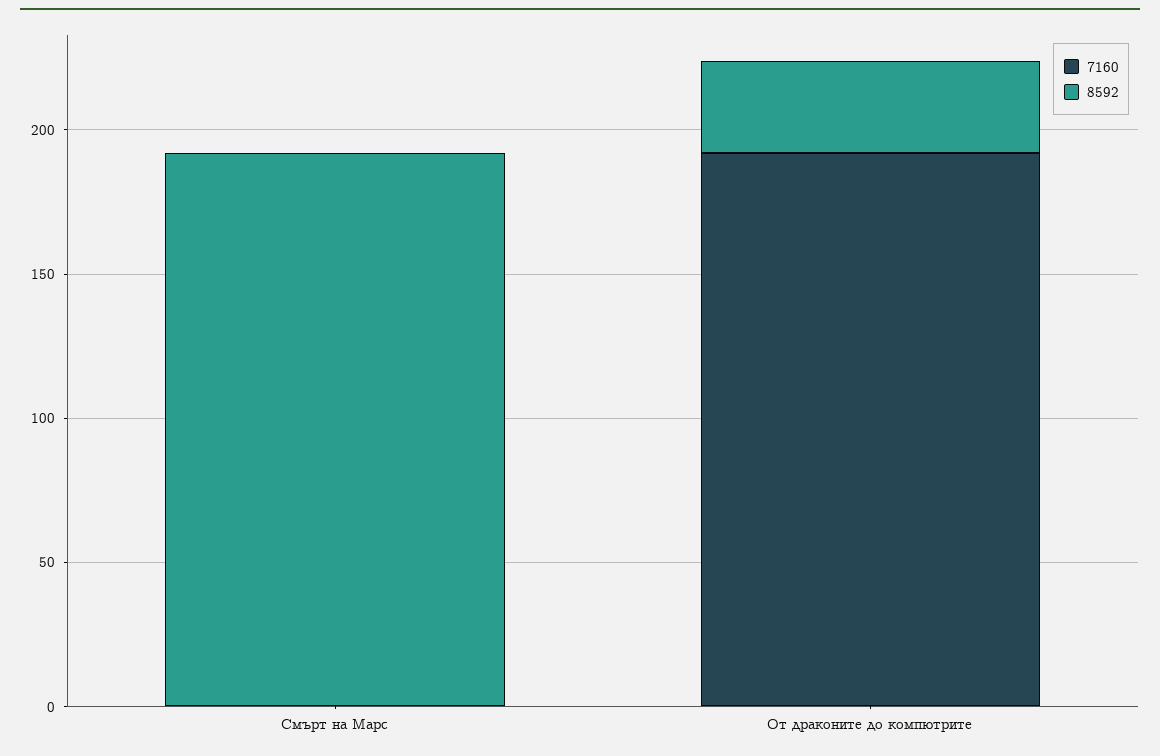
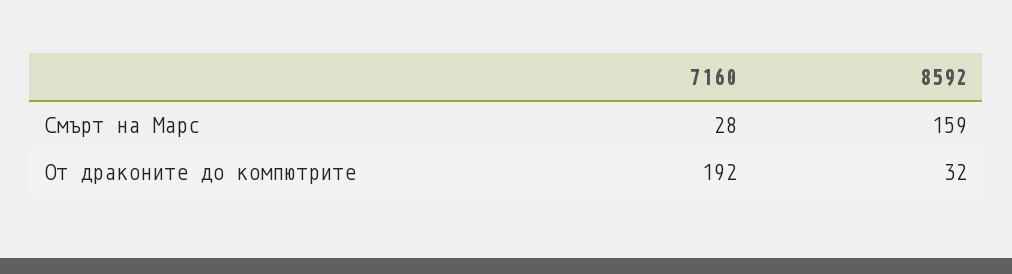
7160, Смърт на Марс: 0 -> 28
8592, Смърт на Марс: 190 -> 159

